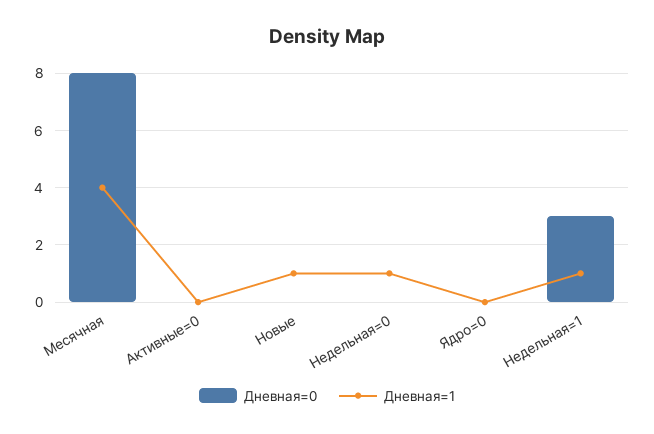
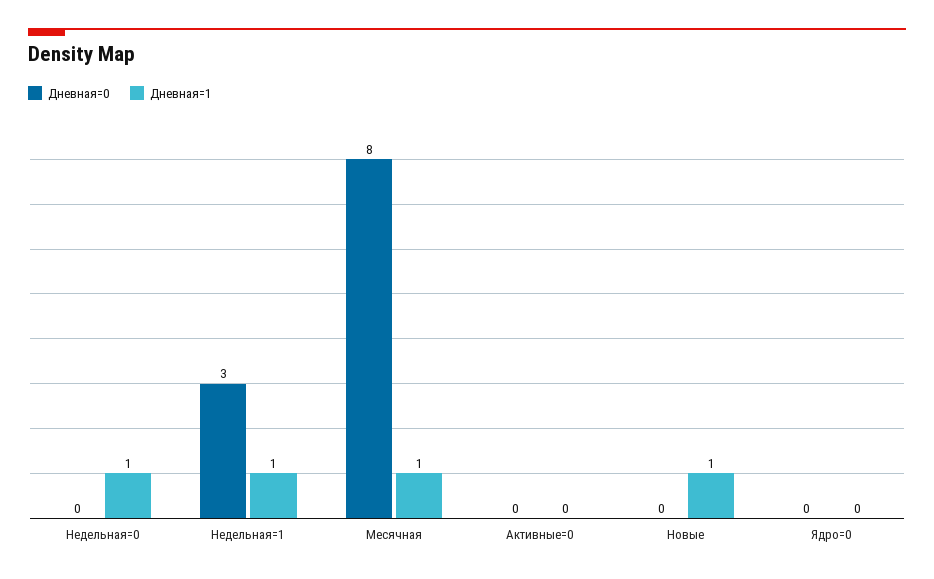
Дневная=1, Месячная: 4 -> 1

